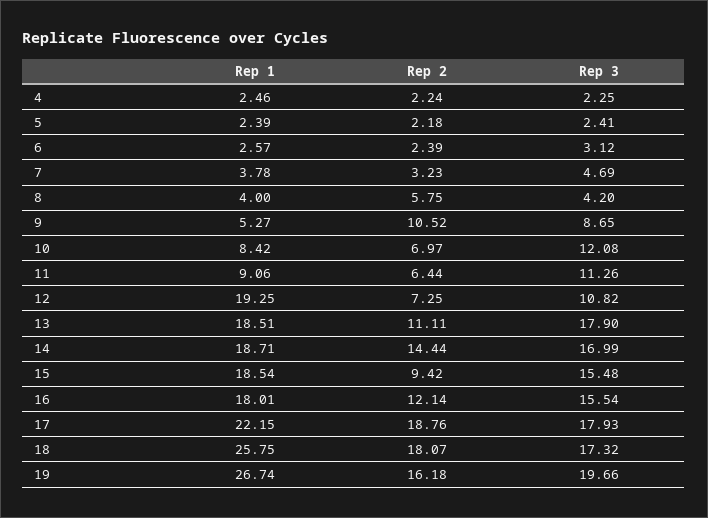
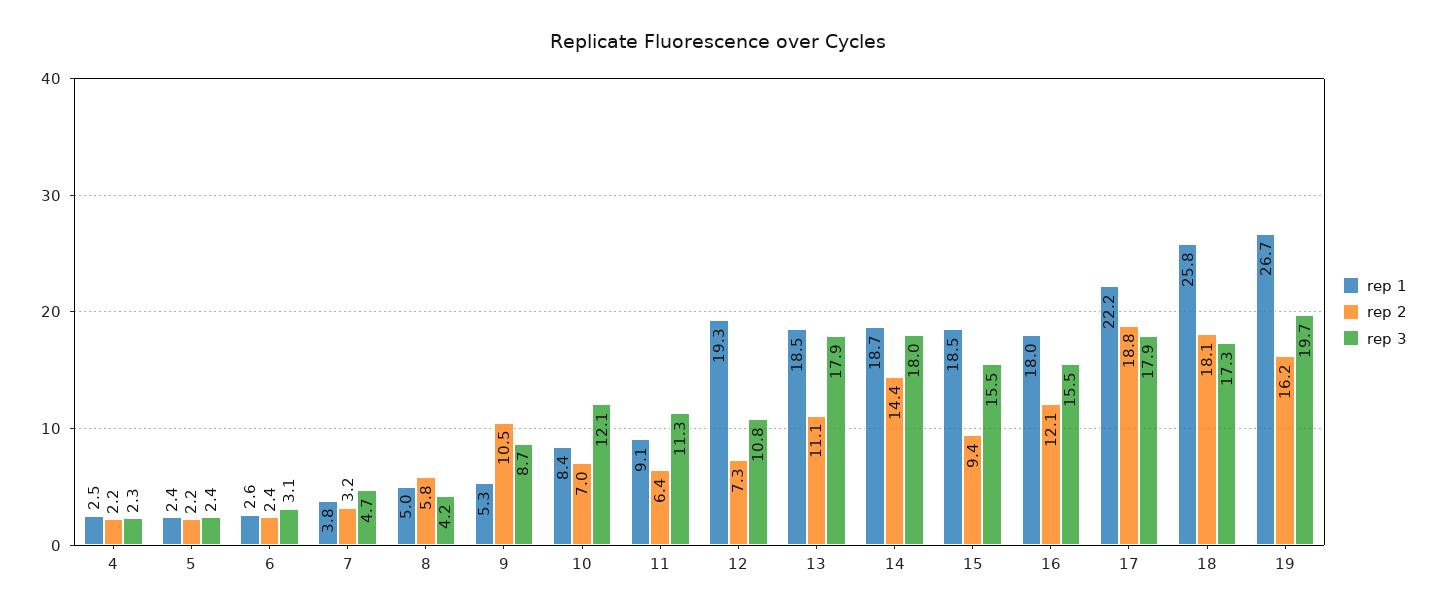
Rep 1, 8: 4 -> 5
Rep 3, 14: 16.99 -> 18

